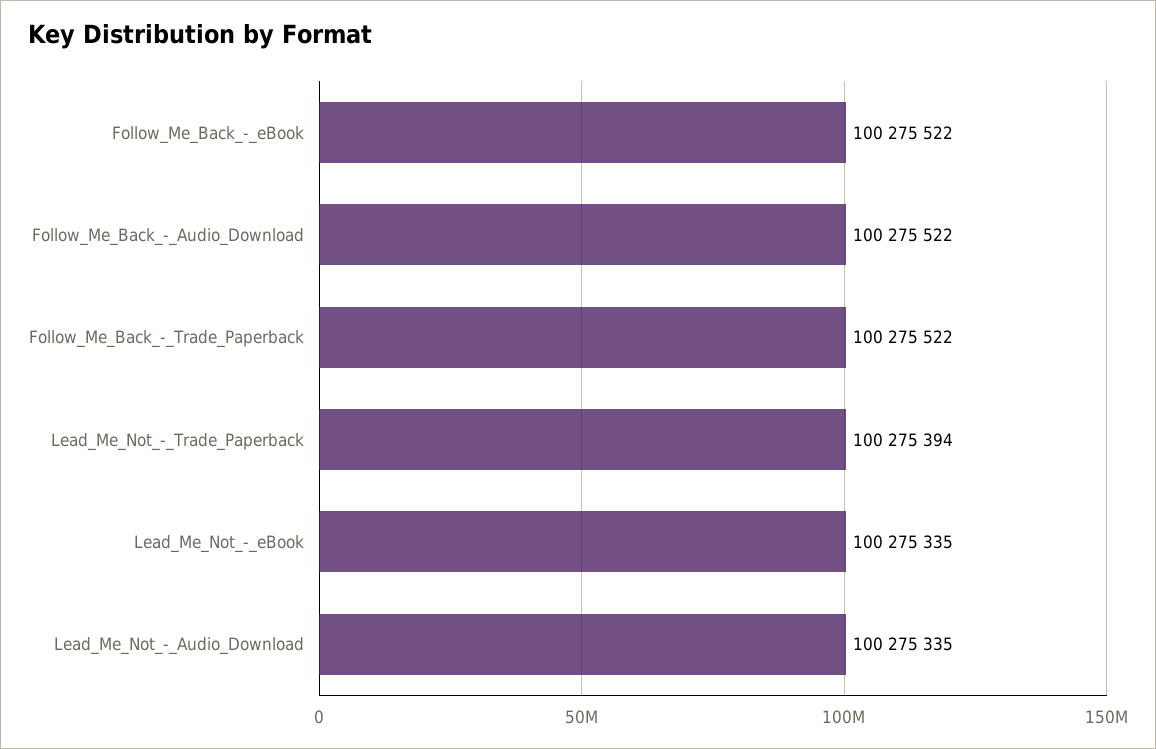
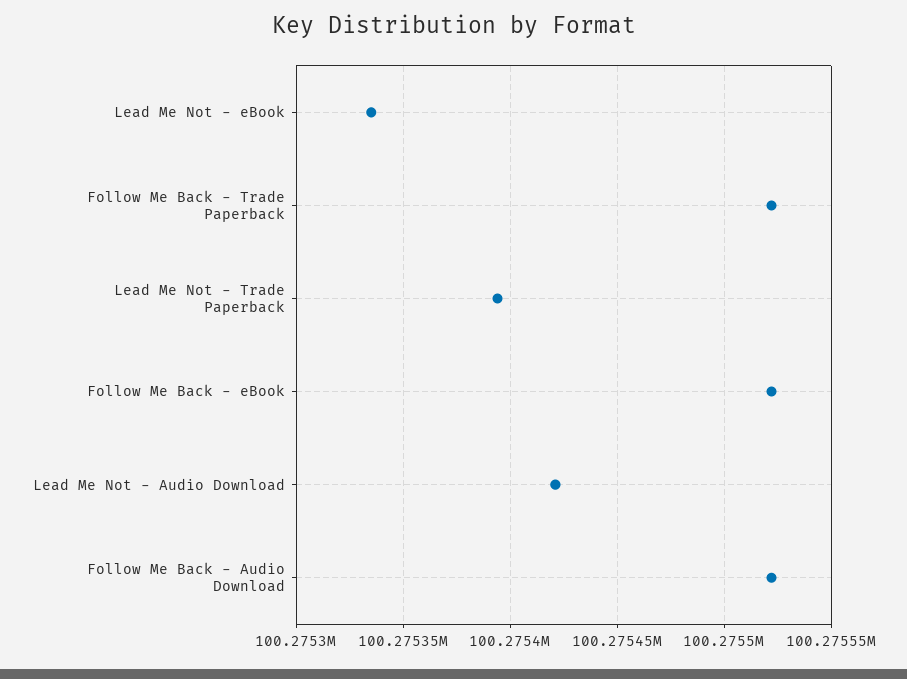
Lead_Me_Not_-_Audio_Download: 100275335 -> 100275420

